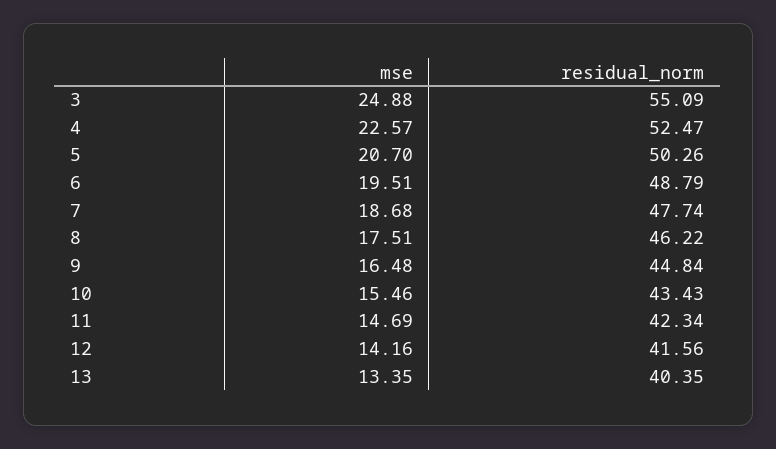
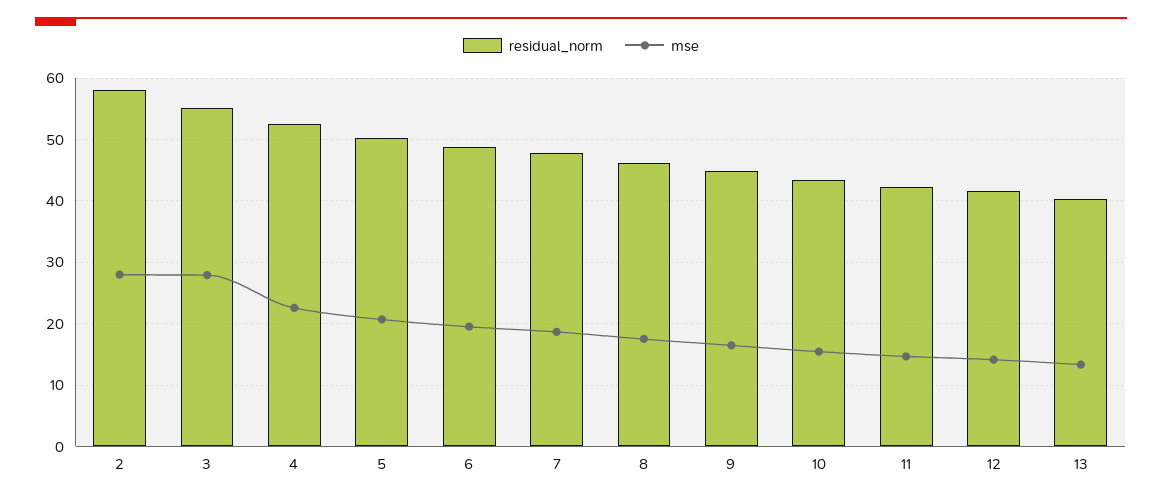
mse, 3: 24.88 -> 28
residual_norm, 2: none -> 58
mse, 2: none -> 28

